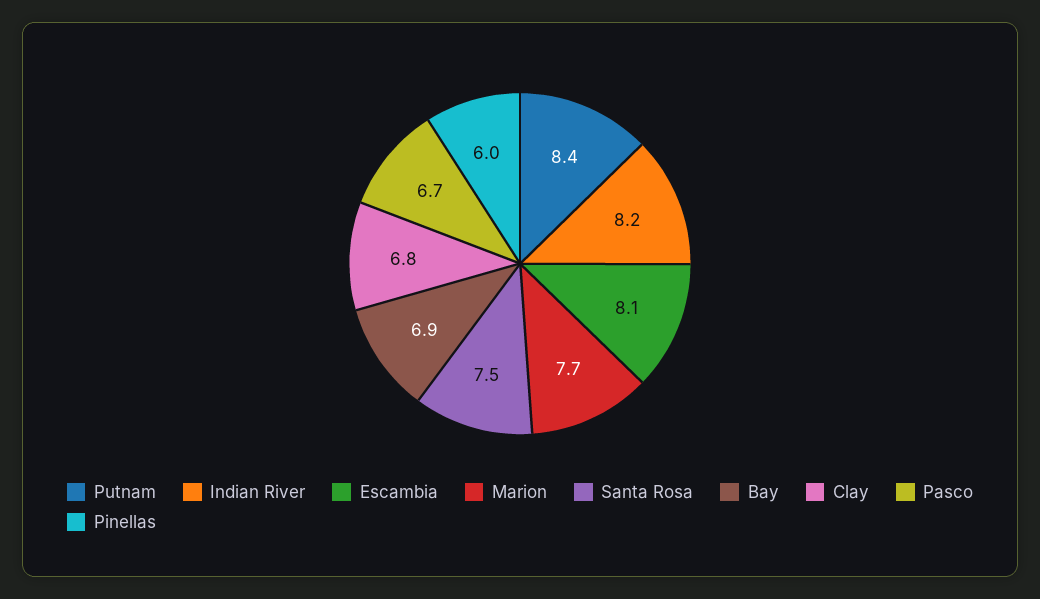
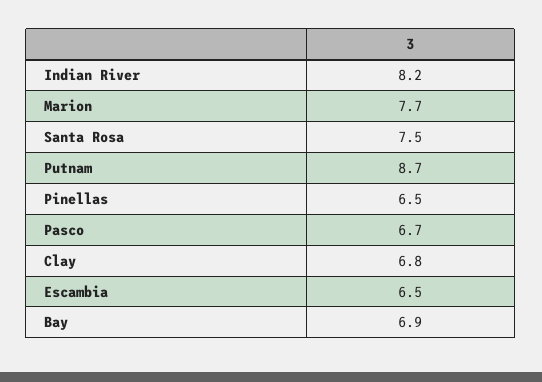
Putnam: 8.4 -> 8.7
Escambia: 8.1 -> 6.5
Pinellas: 6 -> 6.5

